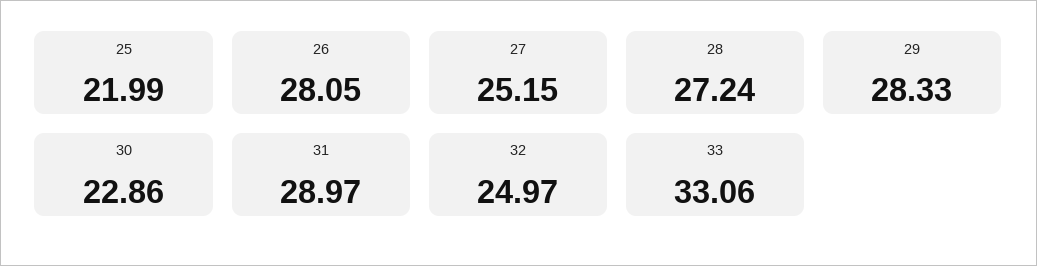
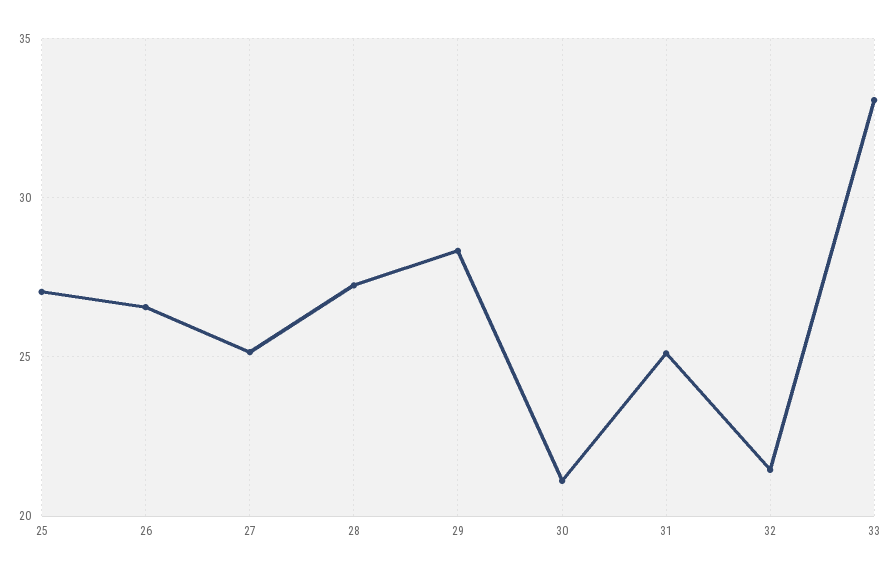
25: 21.99 -> 27
26: 28.05 -> 26.5
30: 22.86 -> 21
31: 28.97 -> 25
32: 24.97 -> 21.5

